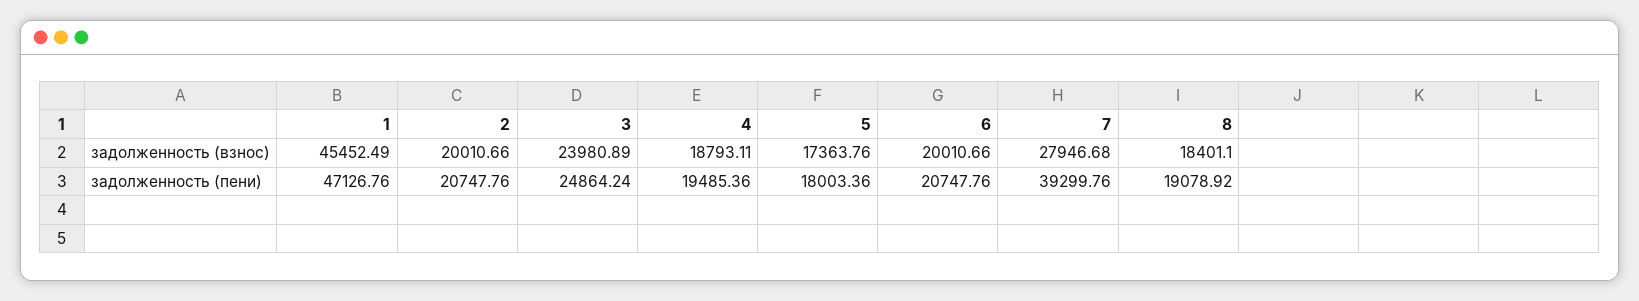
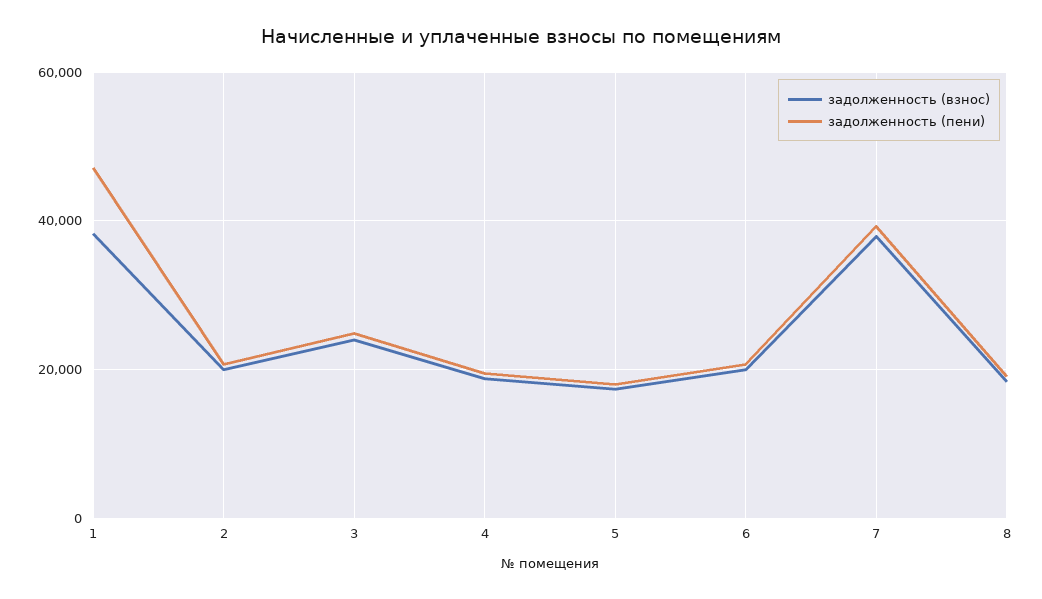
задолженность (взнос), 1: 45452.49 -> 38000
задолженность (взнос), 7: 27946.68 -> 38000

